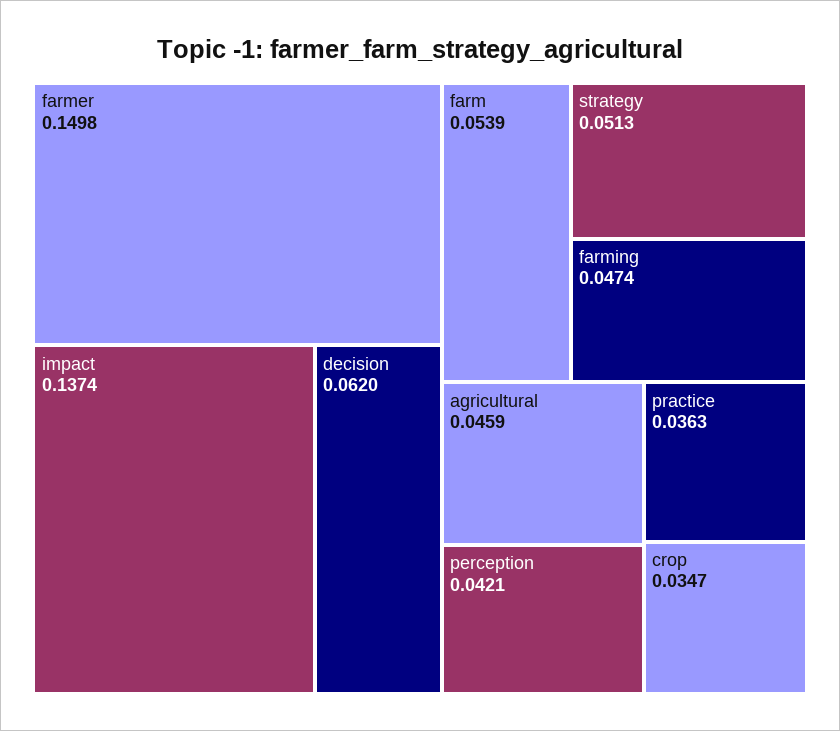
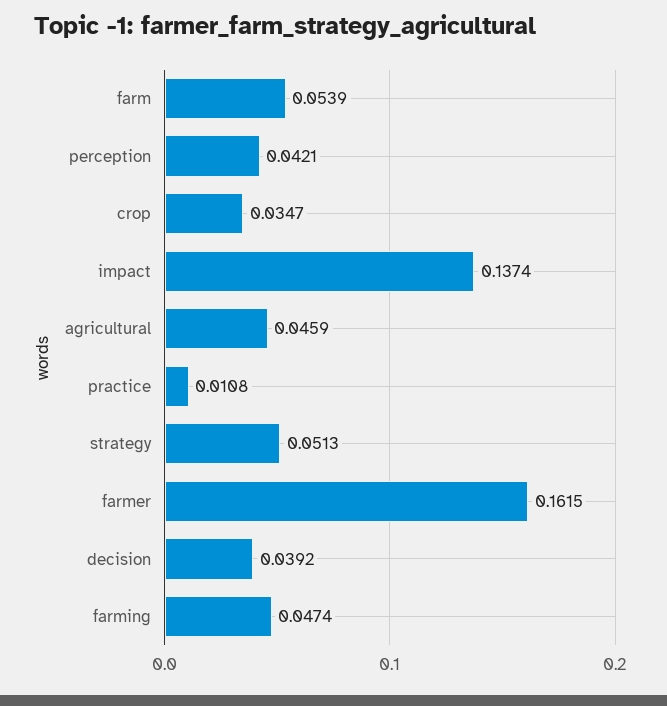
farmer: 0.1498 -> 0.1615
decision: 0.062 -> 0.0392
practice: 0.0363 -> 0.0108

